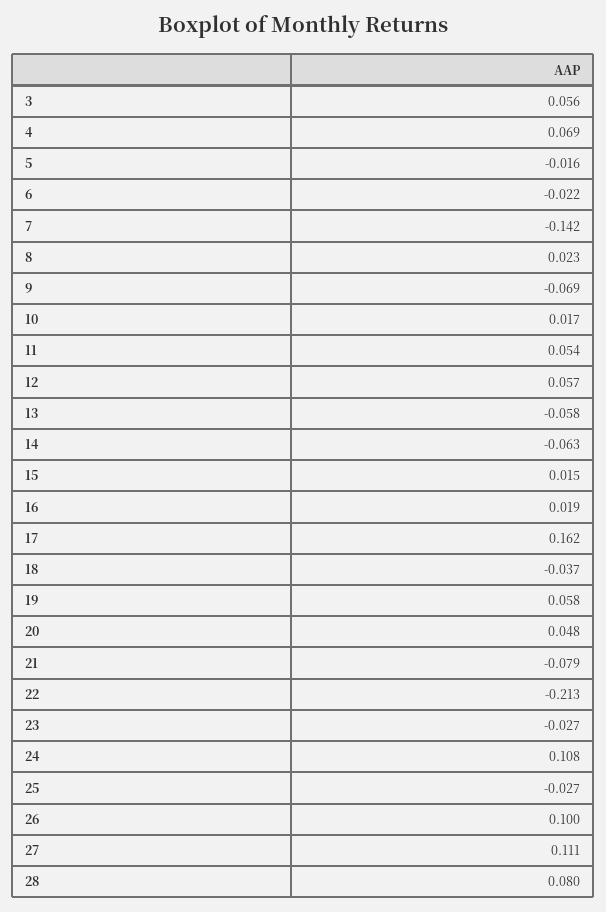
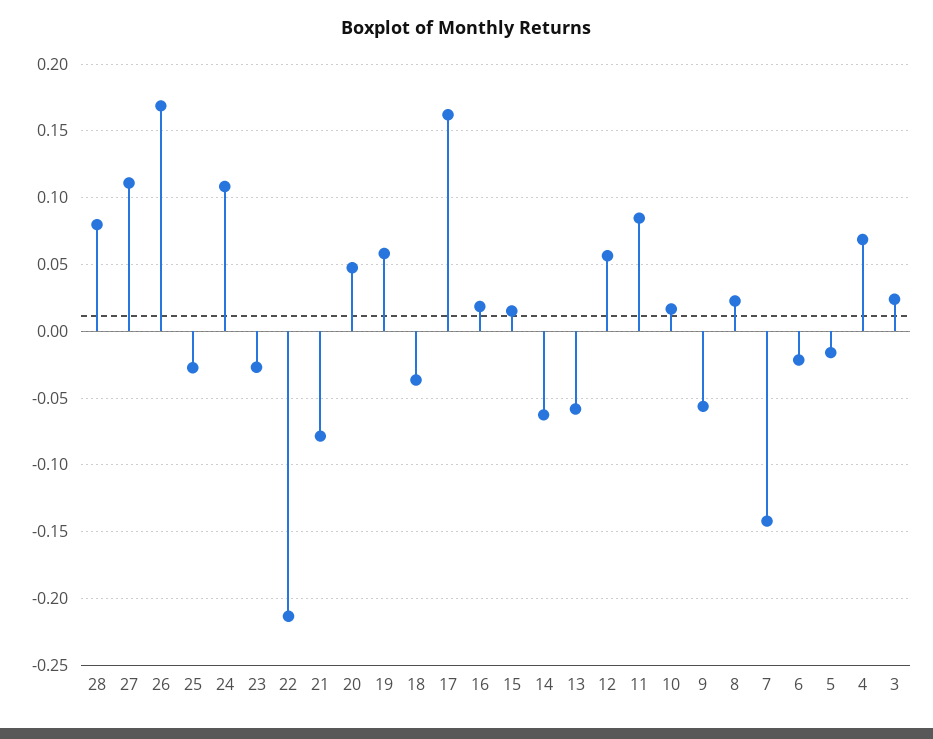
3: 0.056 -> 0.025
9: -0.069 -> -0.055
11: 0.054 -> 0.085
26: 0.1 -> 0.17

